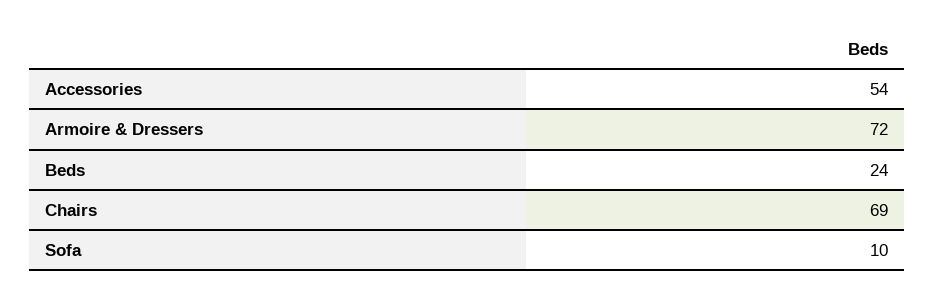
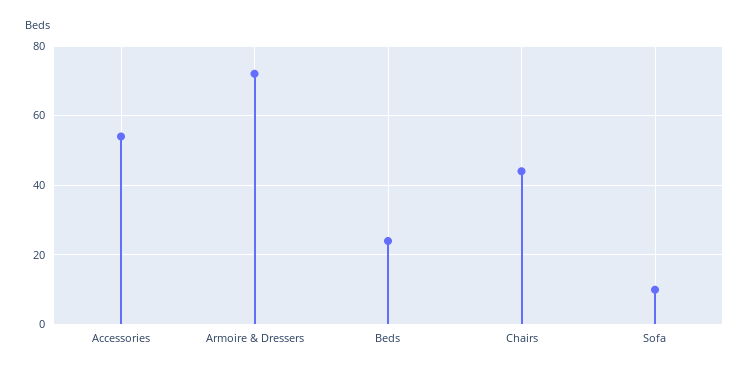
Chairs: 69 -> 45

